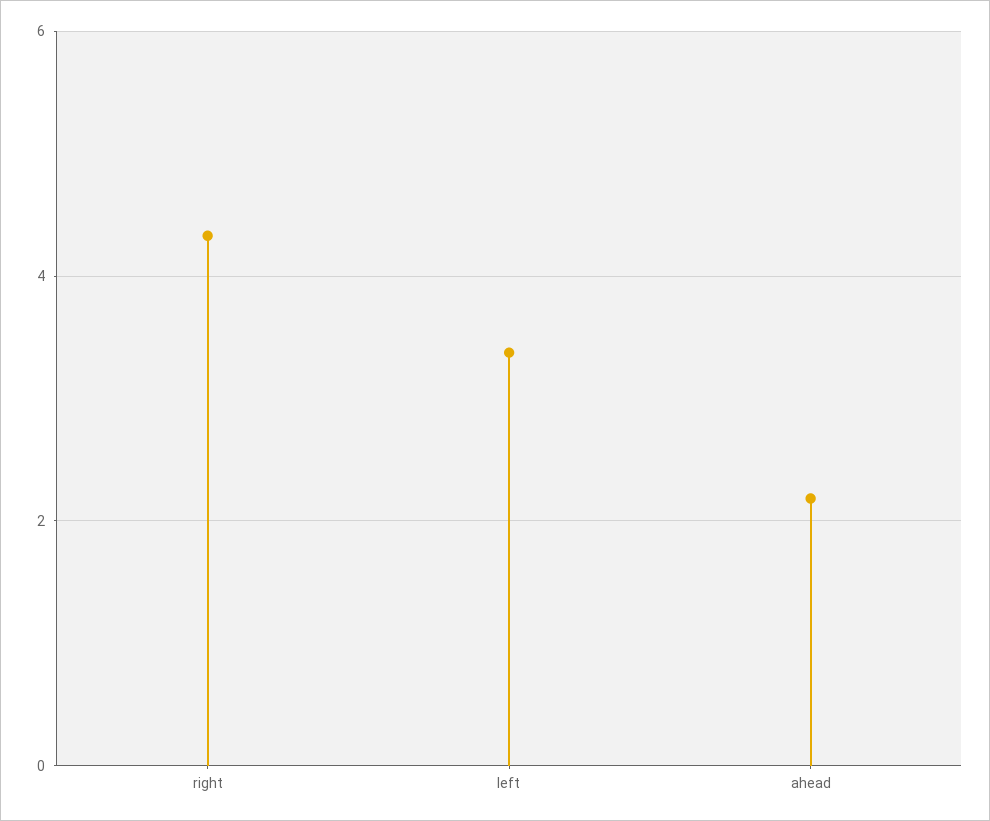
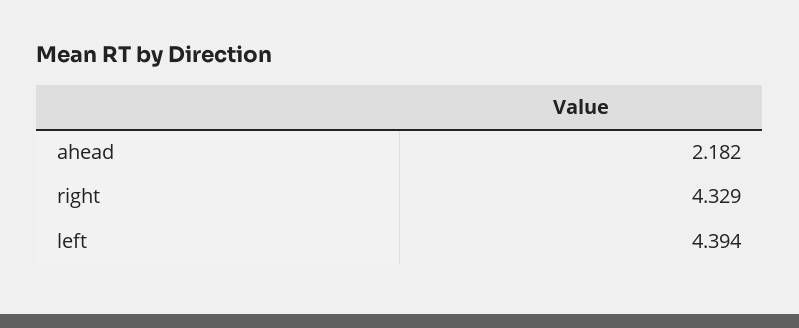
left: 3.4 -> 4.394

